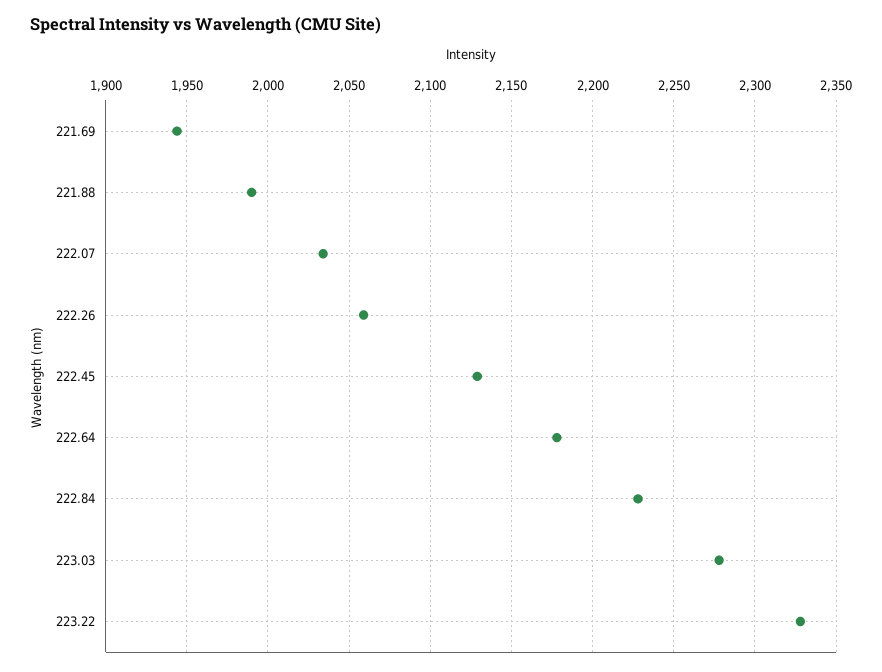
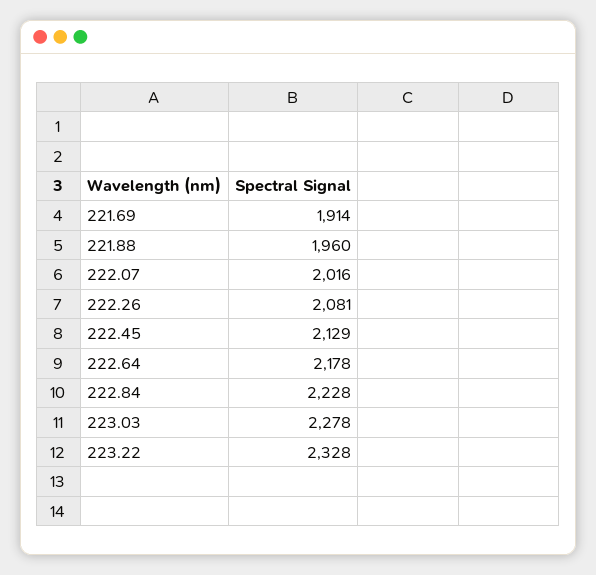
221.69: 1945 -> 1914
221.88: 1990 -> 1960
222.07: 2035 -> 2016
222.26: 2060 -> 2081

